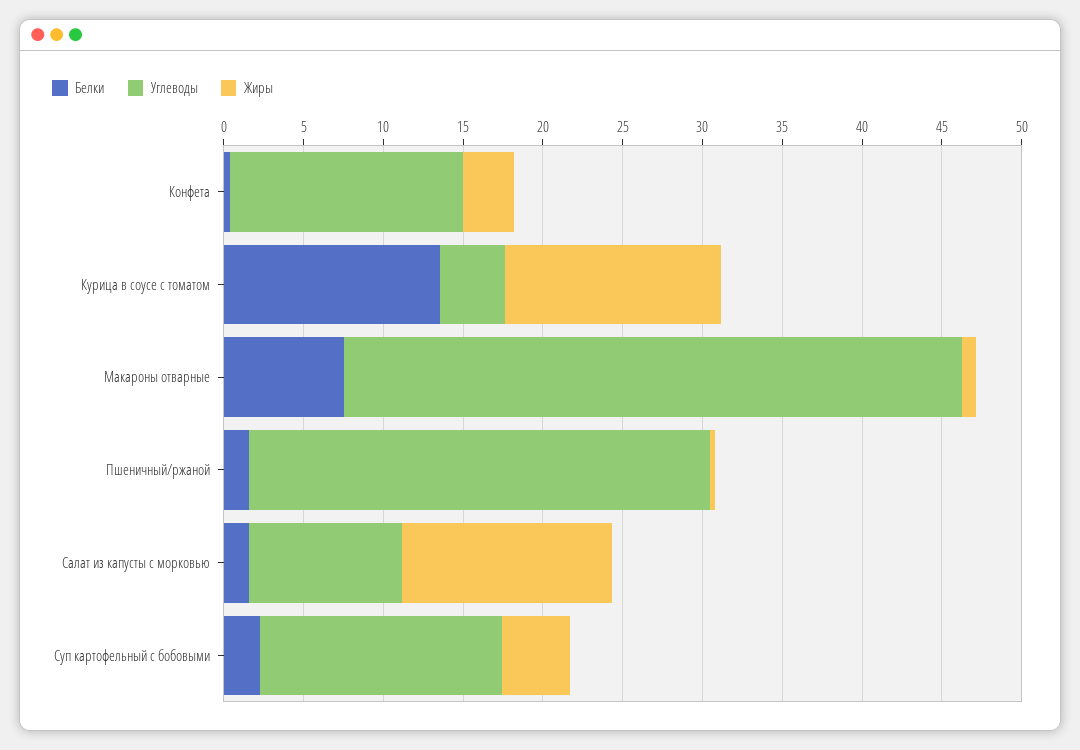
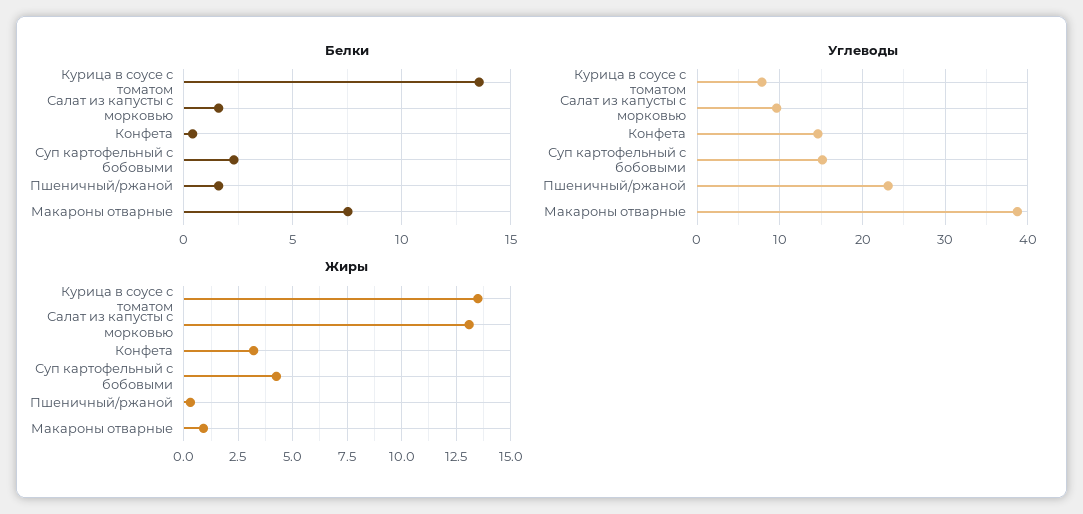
Углеводы, Курица в соусе с томатом: 4 -> 8
Углеводы, Пшеничный/ржаной: 29 -> 23

